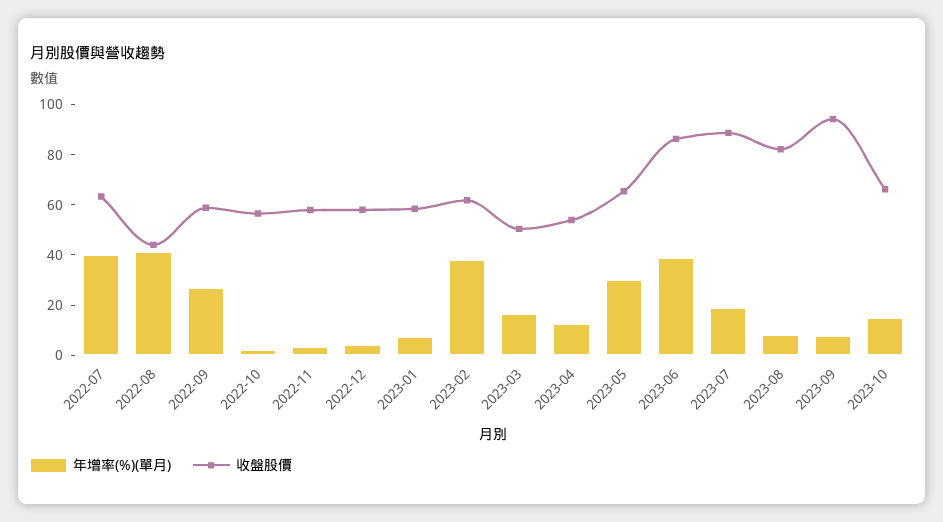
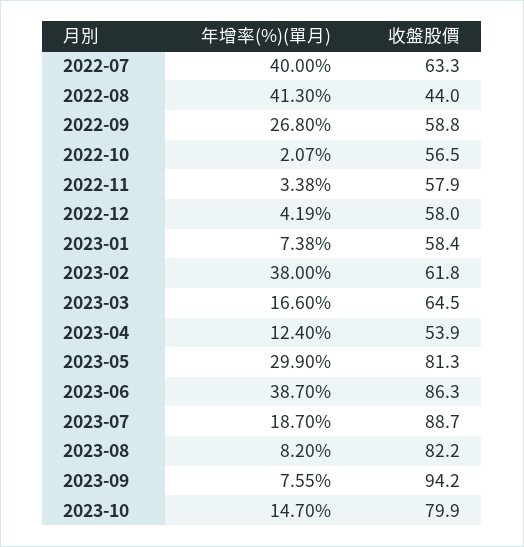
收盤股價, 2023-03: 50 -> 64.5
收盤股價, 2023-05: 65 -> 81.3
收盤股價, 2023-10: 65 -> 79.9

